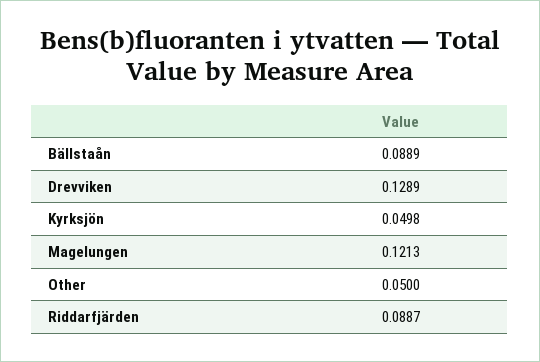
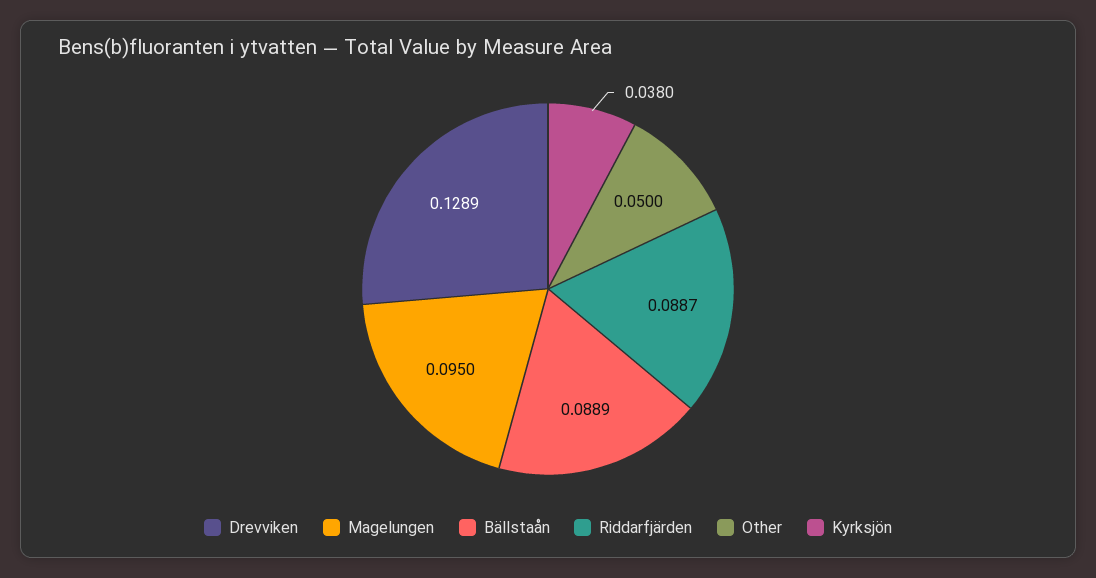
Kyrksjön: 0.0498 -> 0.038
Magelungen: 0.1213 -> 0.095

